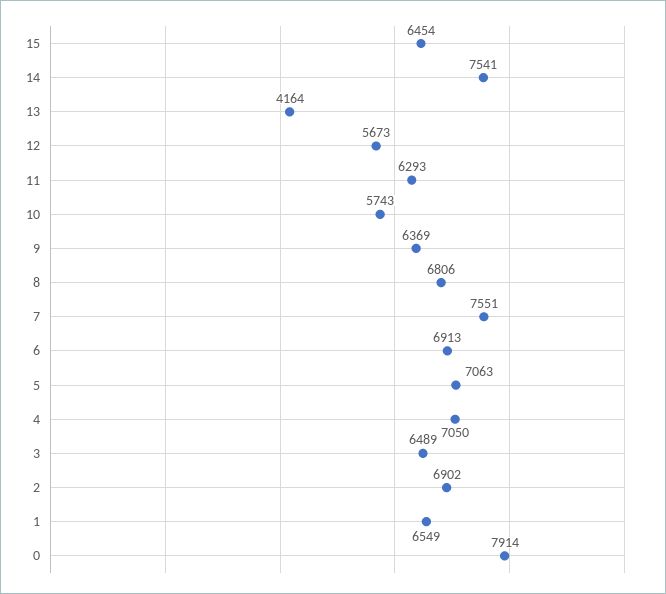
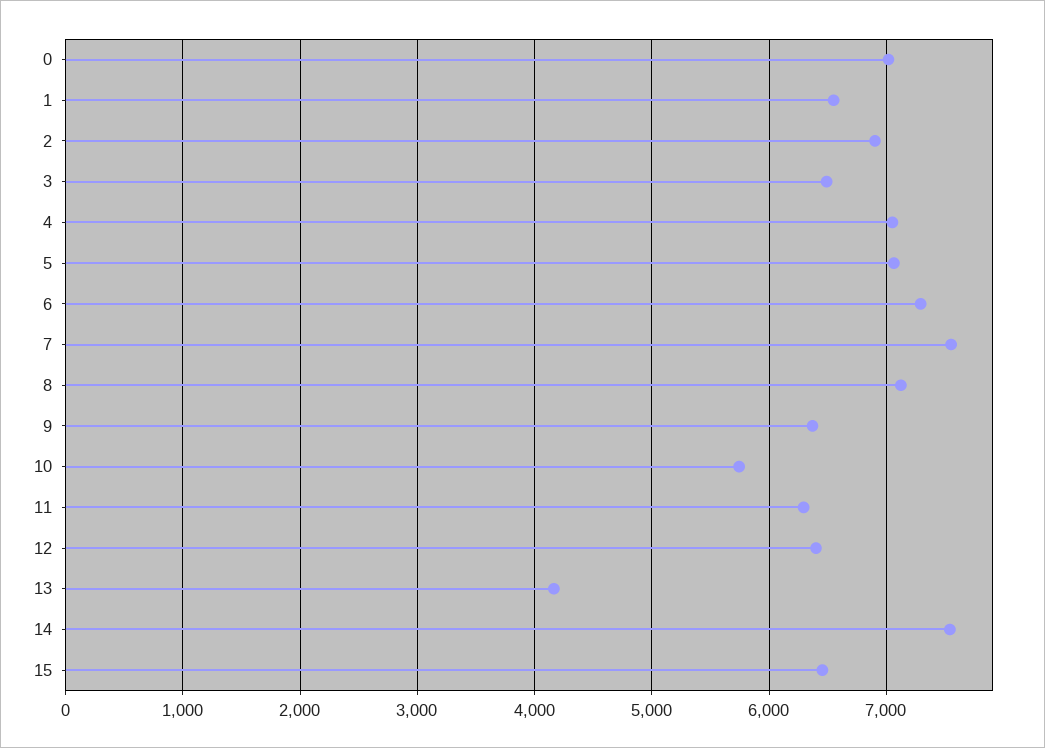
12: 5673 -> 6400
8: 6806 -> 7100
6: 6913 -> 7300
0: 7914 -> 7000

